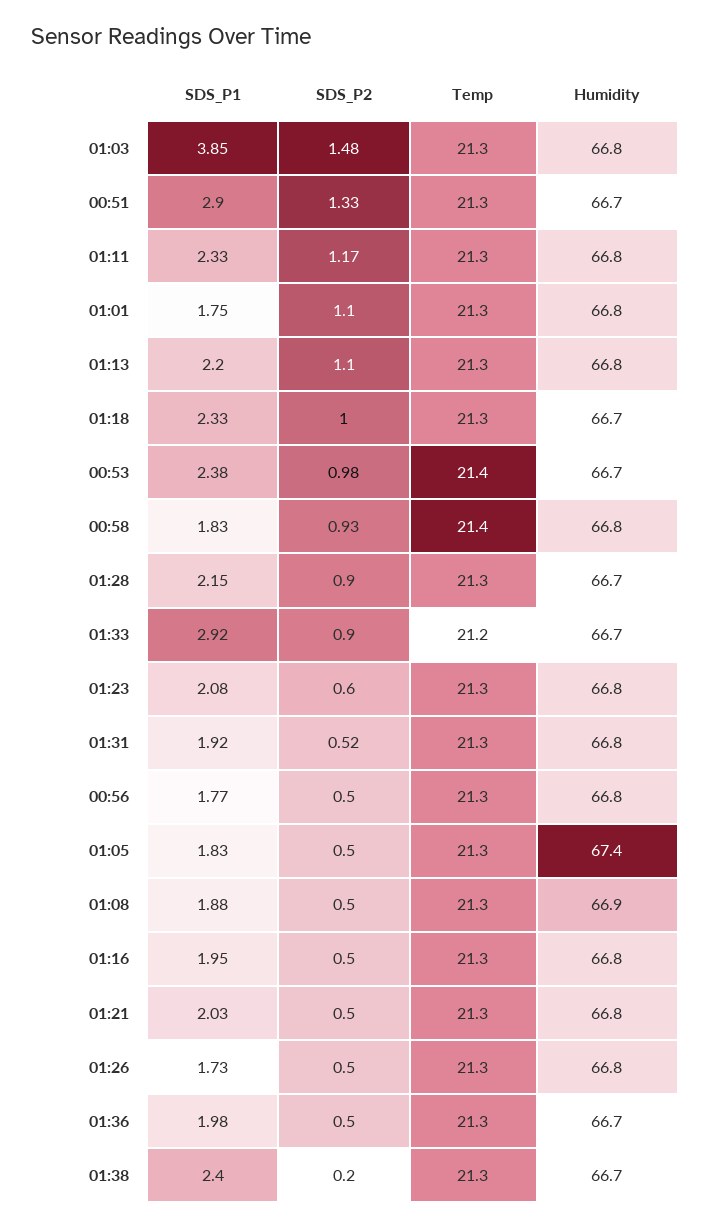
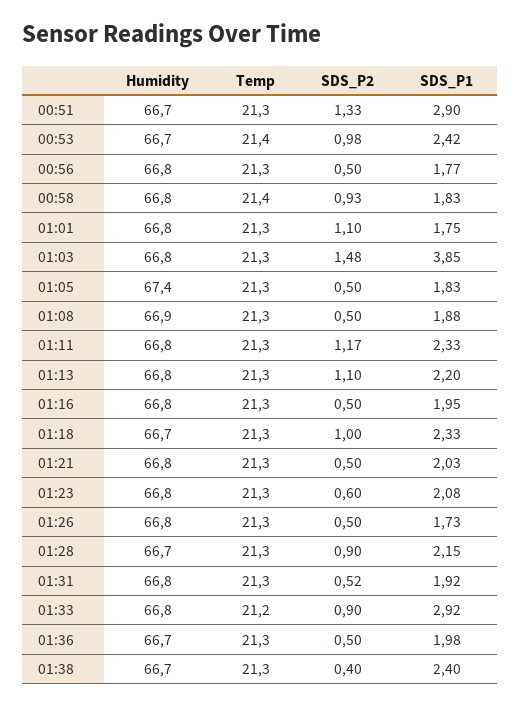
SDS_P1, 00:53: 2.38 -> 2.42
Humidity, 01:33: 66.7 -> 66.8
SDS_P2, 01:38: 0.2 -> 0.4

